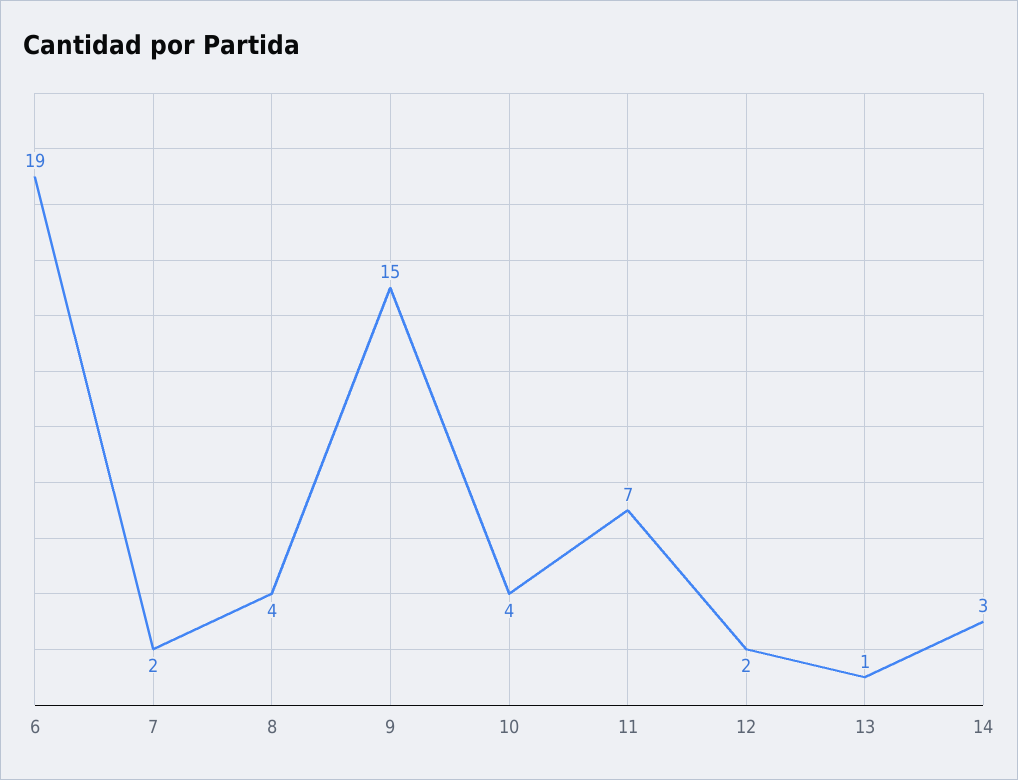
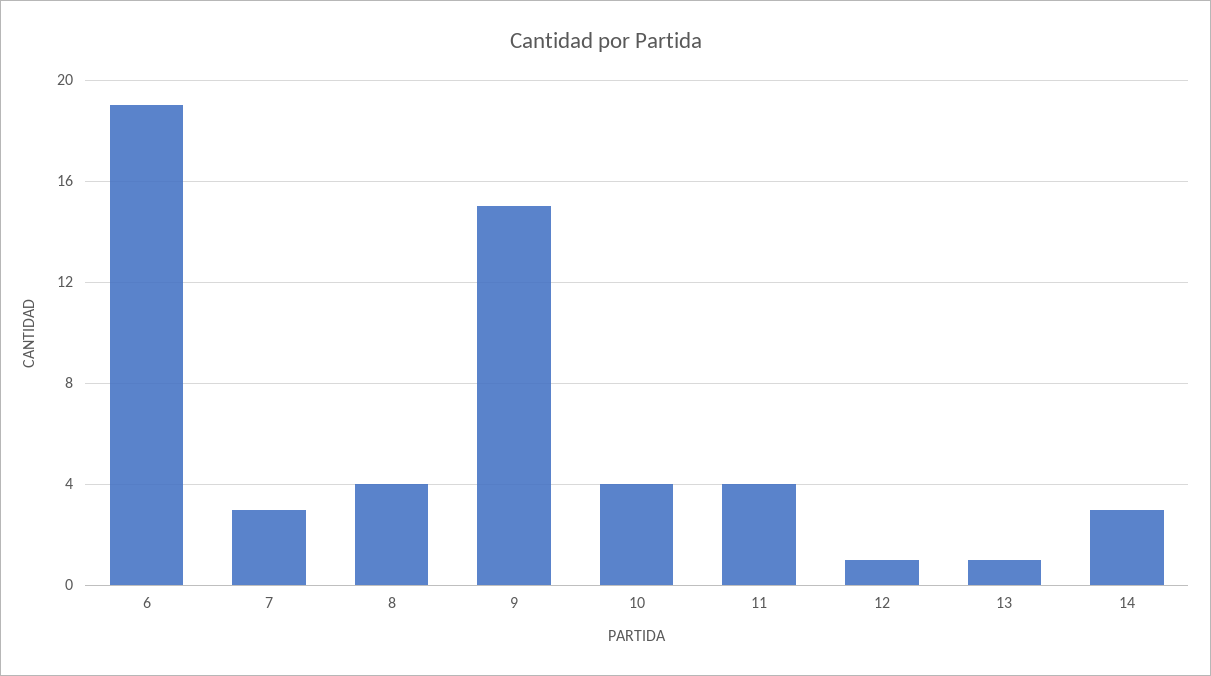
7: 2 -> 3
11: 7 -> 4
12: 2 -> 1

